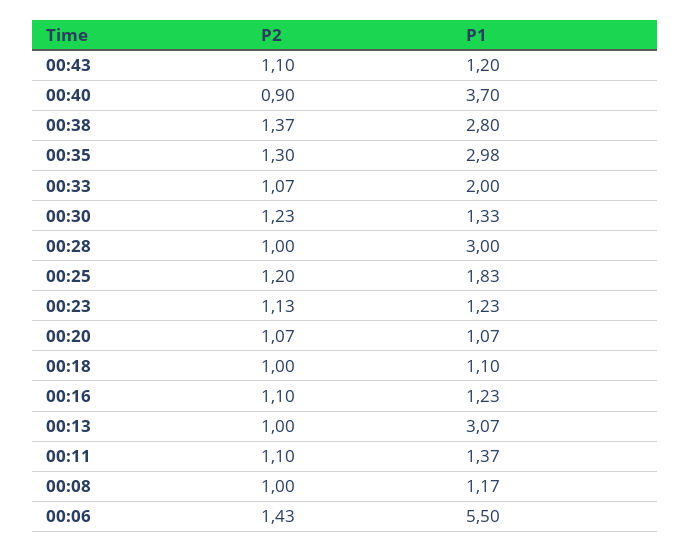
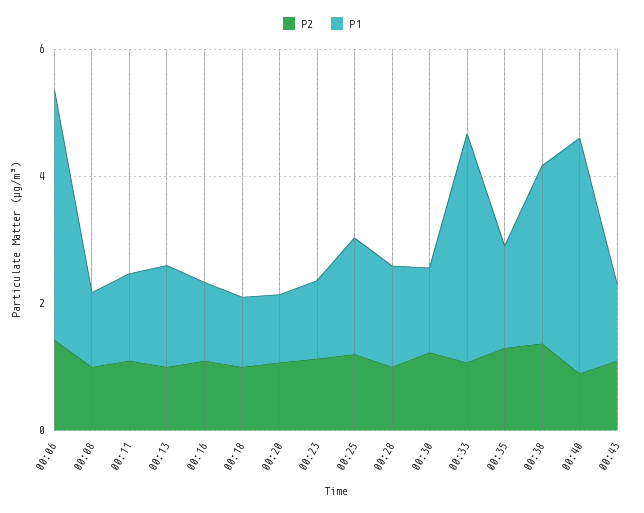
P1, 00:35: 2.98 -> 1.5
P1, 00:33: 2 -> 3.5
P1, 00:28: 3 -> 1.5
P1, 00:13: 3.07 -> 1.5
P1, 00:06: 5.5 -> 4

